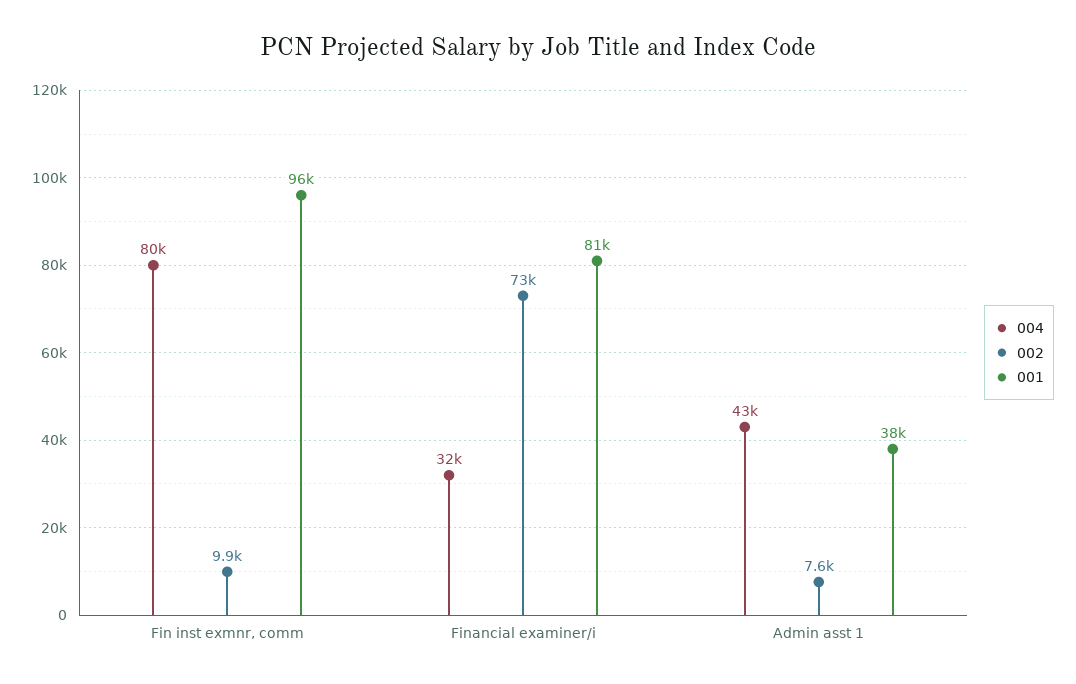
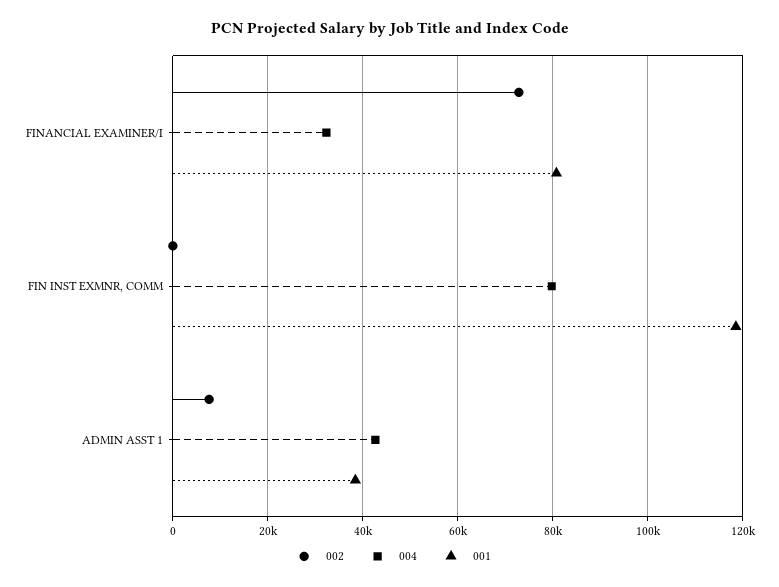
002, Fin inst exmnr, comm: 9900 -> 0
001, Fin inst exmnr, comm: 96000 -> 118000

